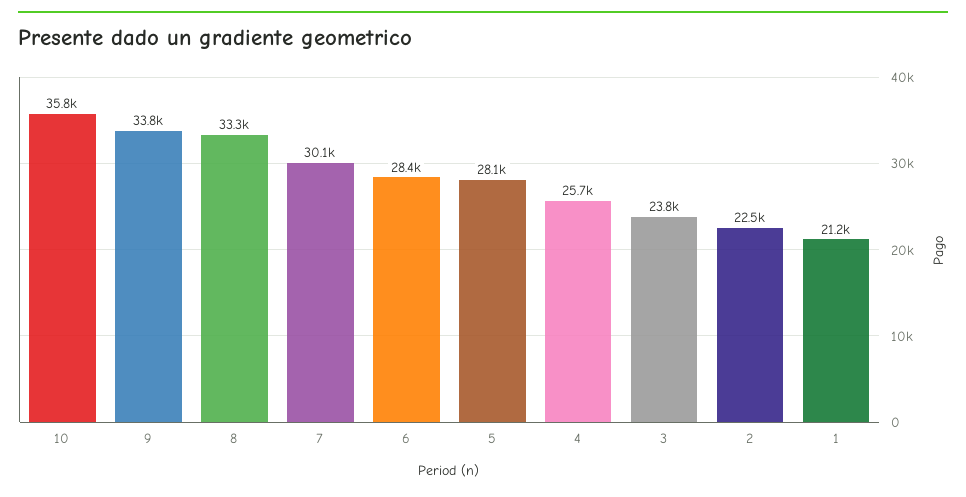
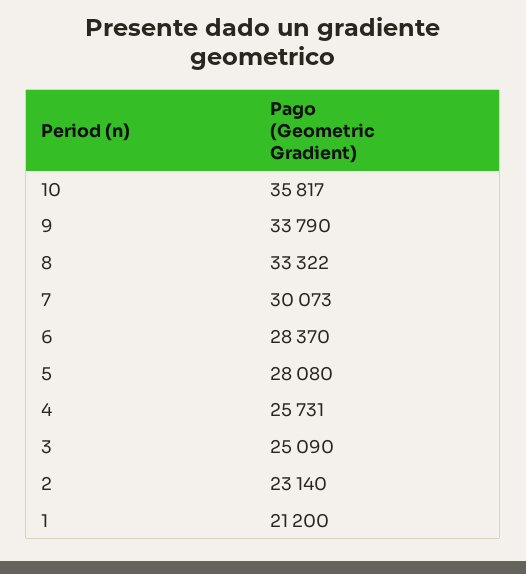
3: 23800 -> 25090
2: 22500 -> 23140

